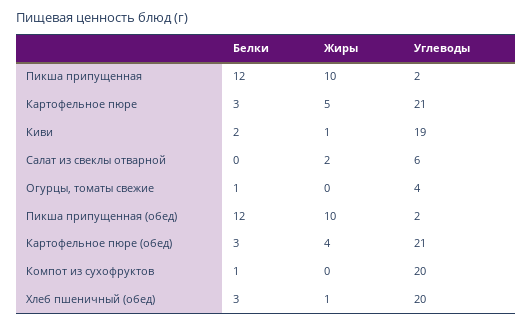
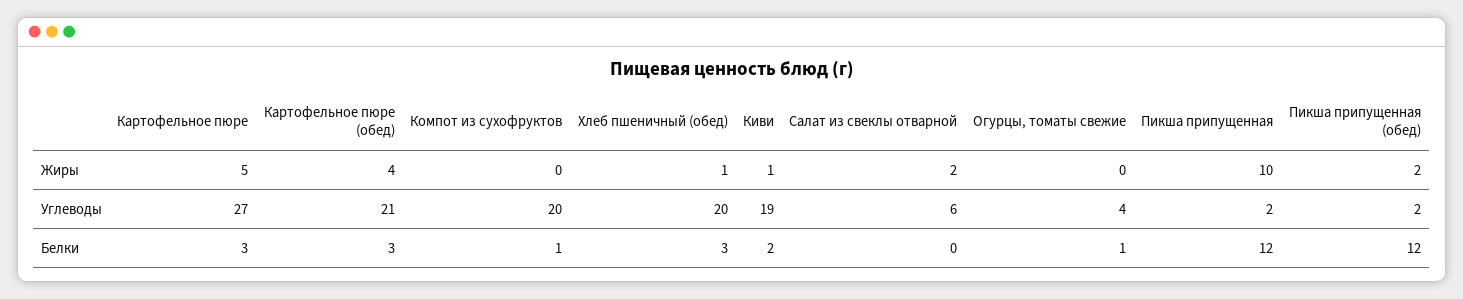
Углеводы, Картофельное пюре: 21 -> 27
Жиры, Пикша припущенная (обед): 10 -> 2

